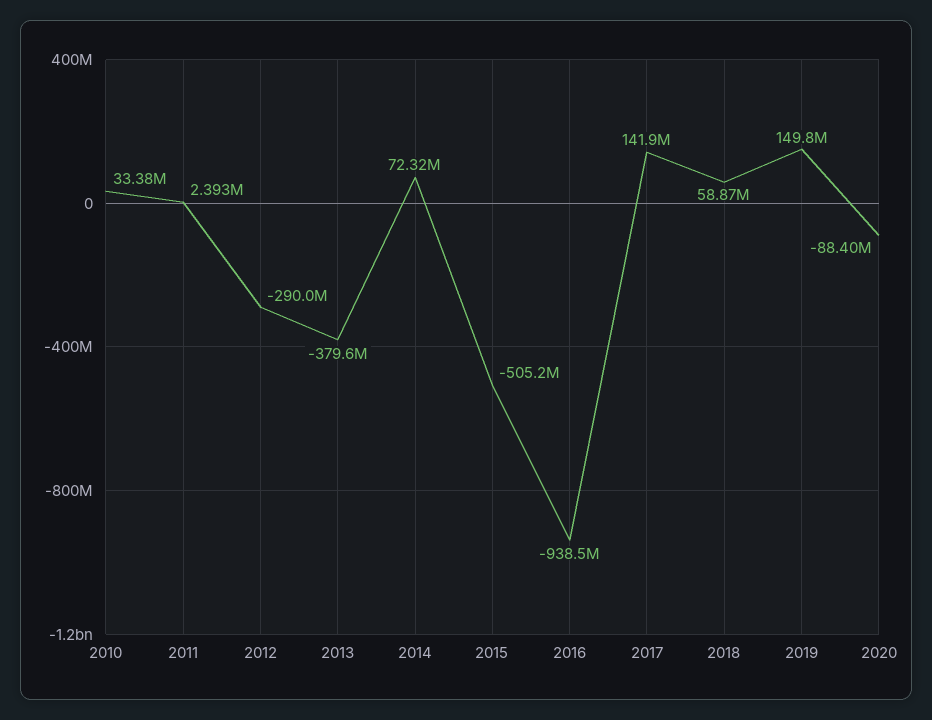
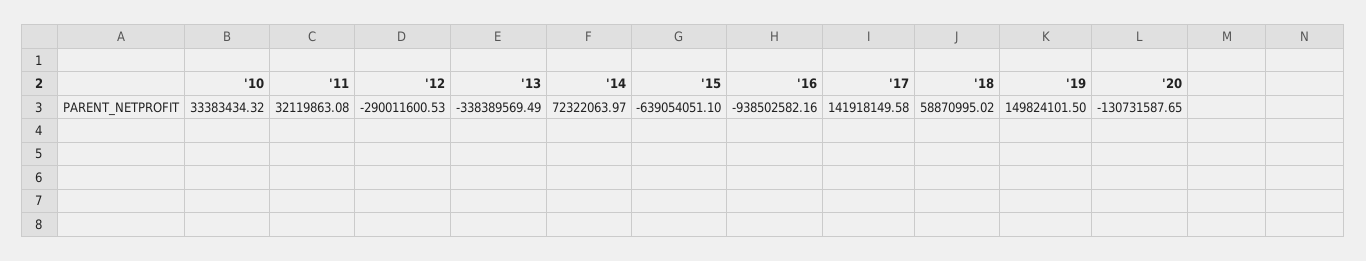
2011: 2393000 -> 32119863.08
2013: -379600000 -> -338389569.49
2015: -505200000 -> -639054051.1
2020: -88400000 -> -130731587.65

